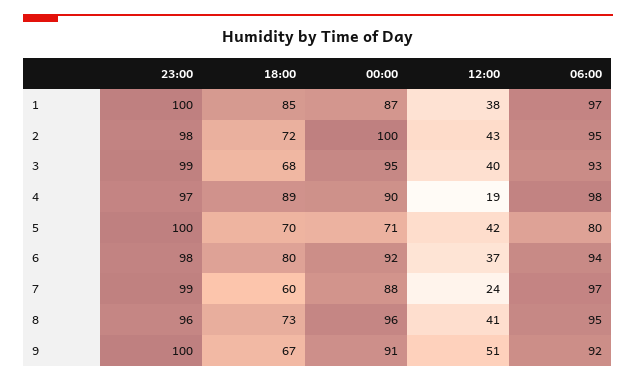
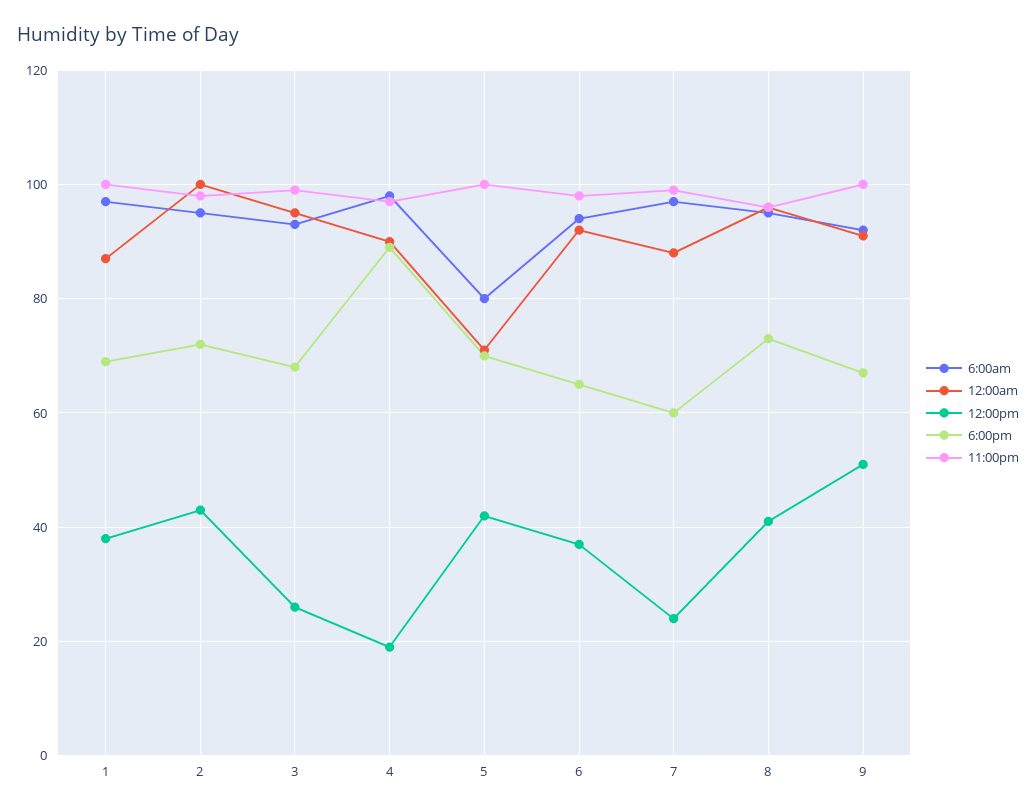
18:00, 1: 85 -> 70
12:00, 3: 40 -> 25
18:00, 6: 80 -> 65

